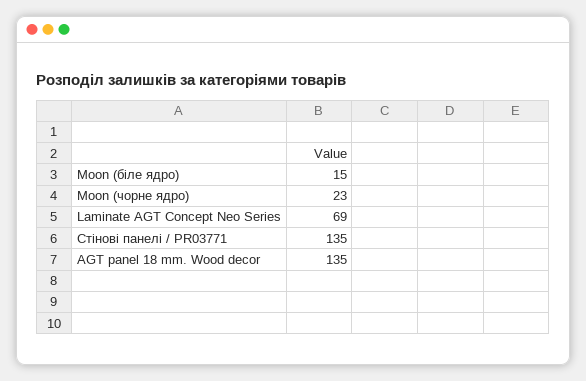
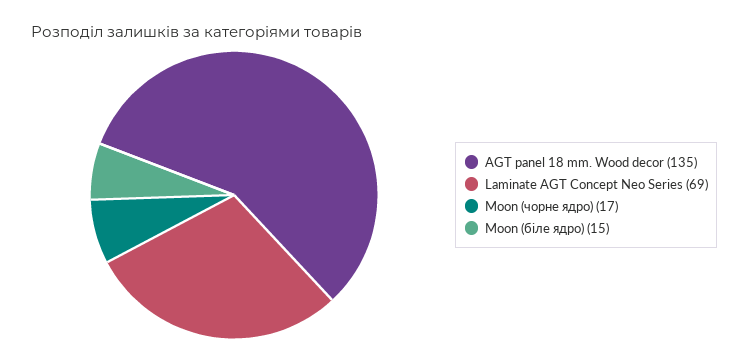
Moon (чорне ядро): 23 -> 17
Стінові панелі / PR03771: 135 -> none

